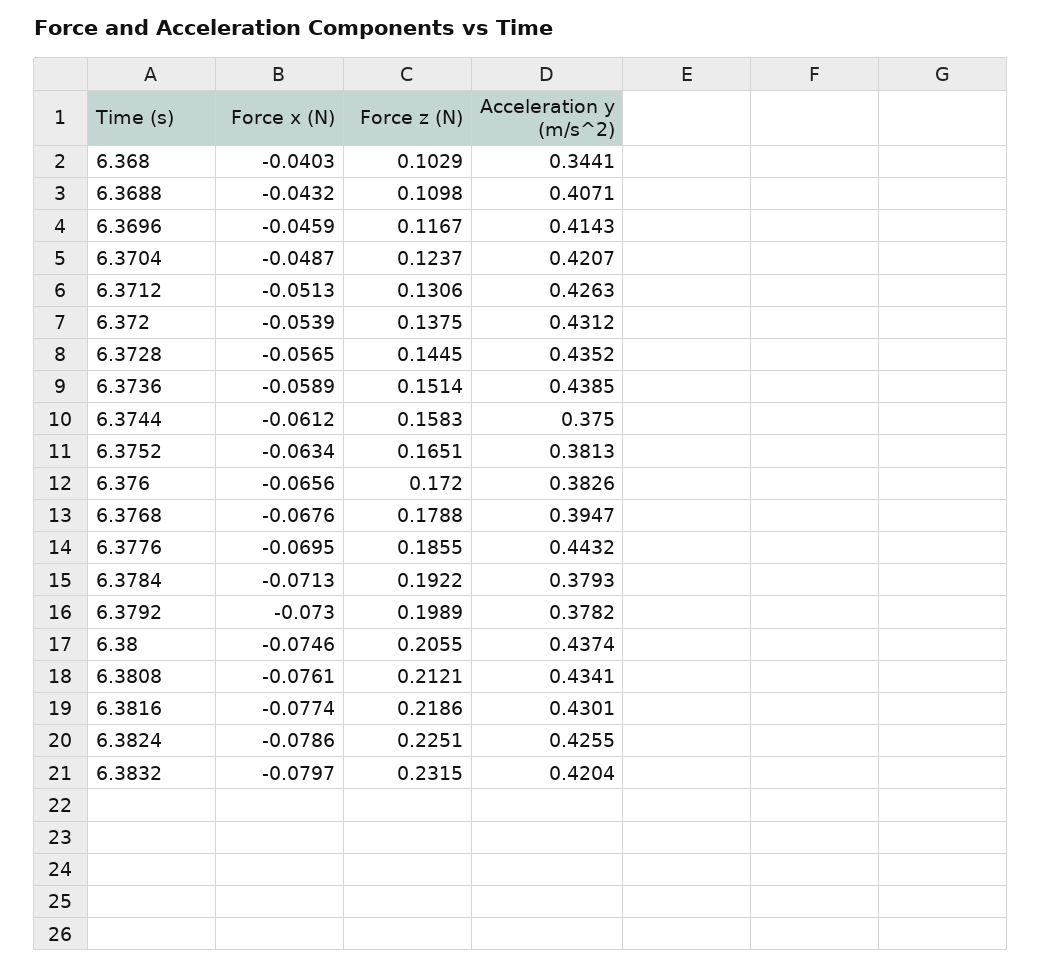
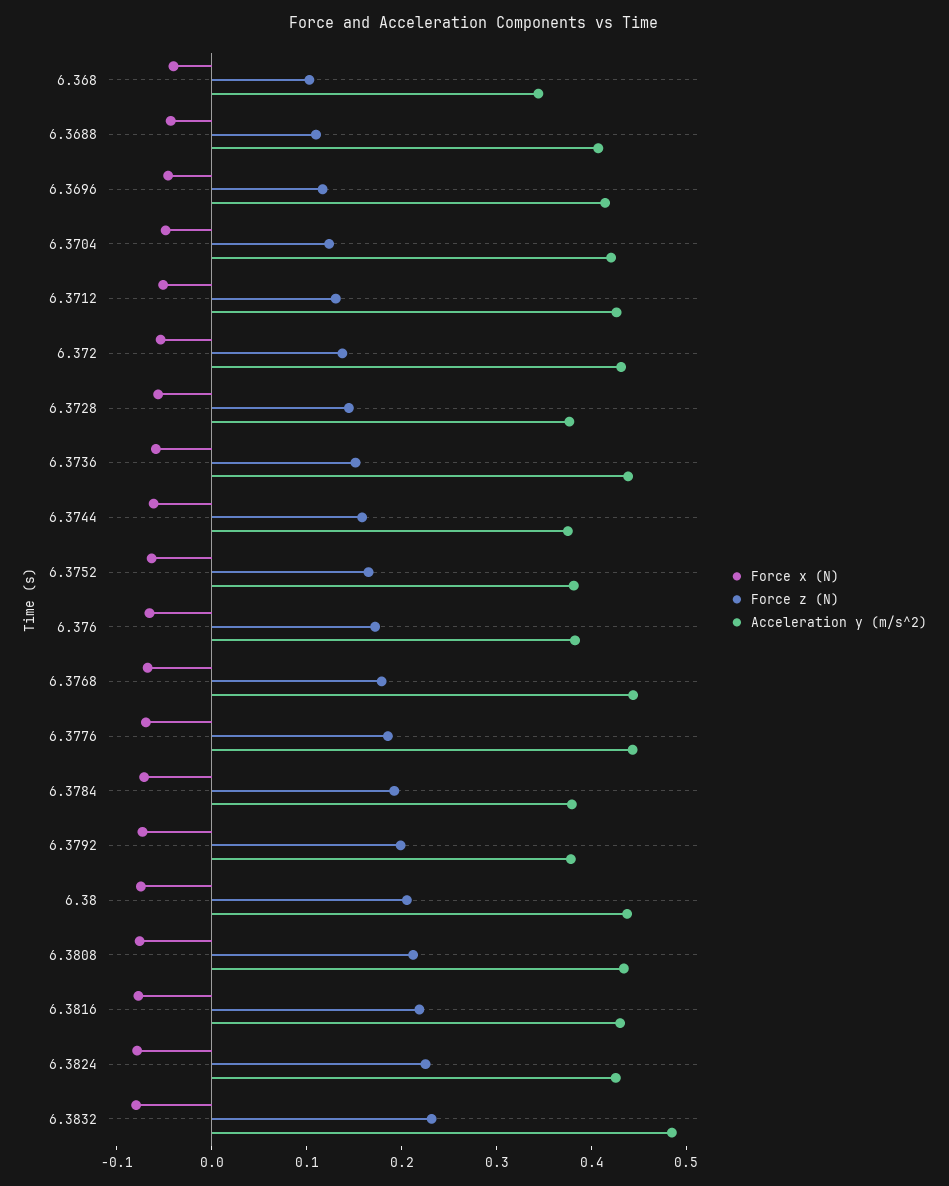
Acceleration y (m/s^2), 6.3728: 0.4352 -> 0.38
Acceleration y (m/s^2), 6.3768: 0.3947 -> 0.44
Acceleration y (m/s^2), 6.3832: 0.4204 -> 0.48

